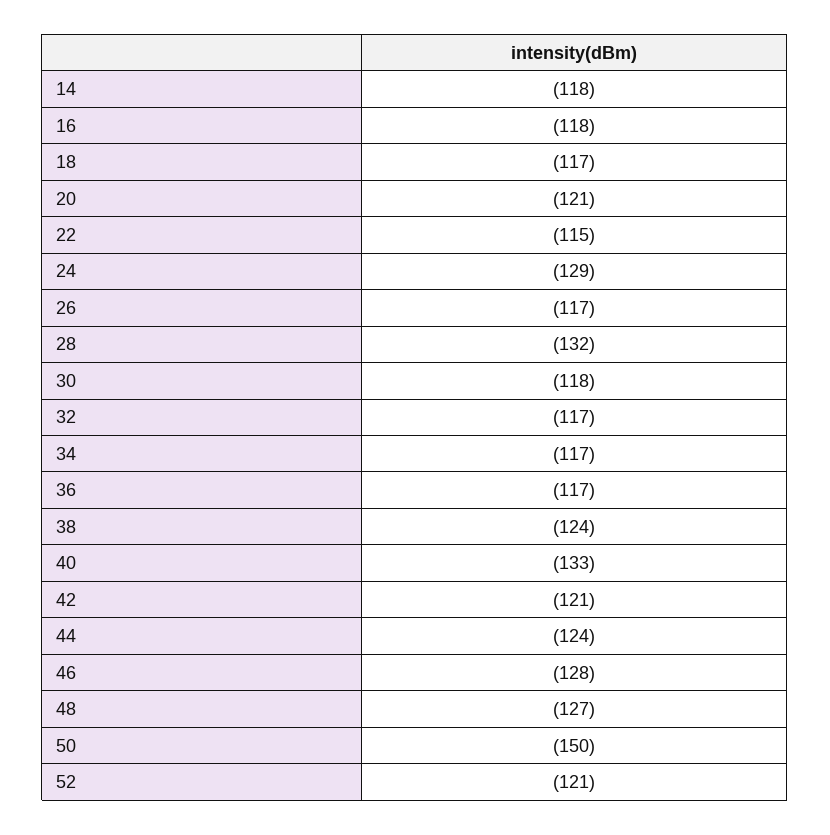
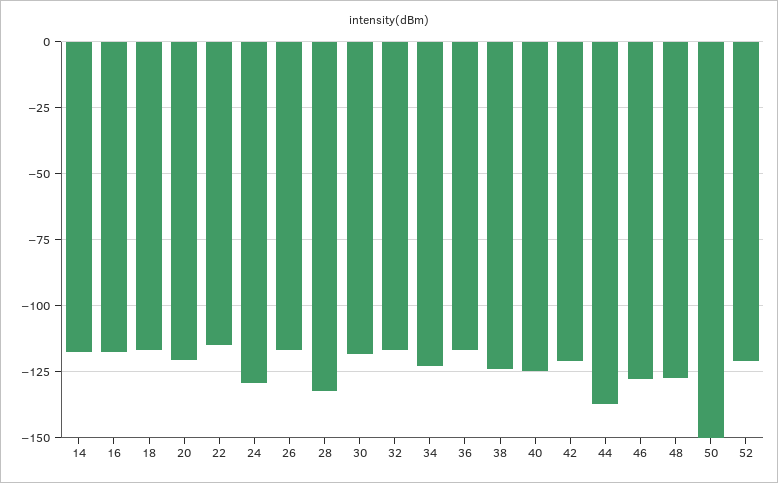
34: -117 -> -122.5
40: -133 -> -125
44: -124 -> -137.5

